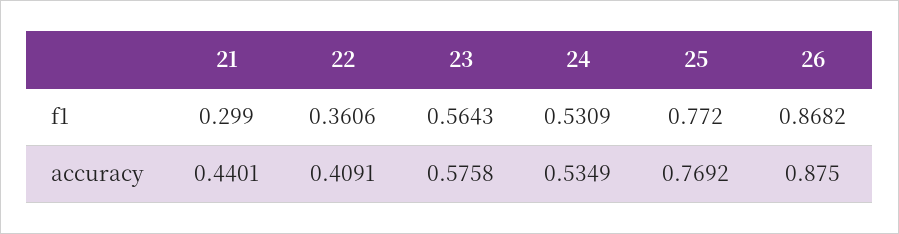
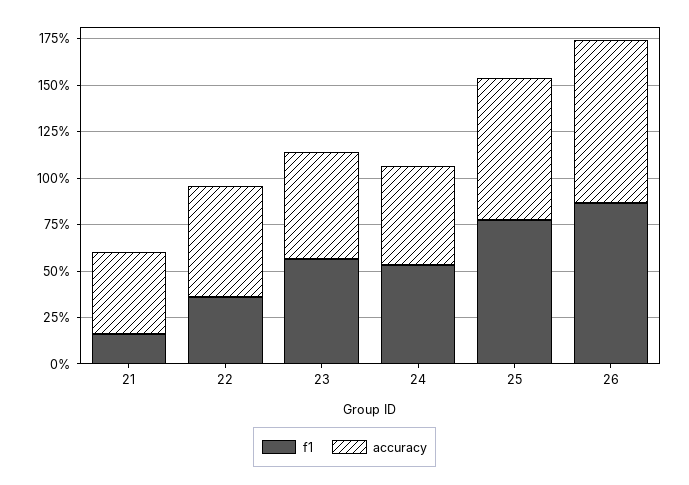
f1, 21: 0.299 -> 0.15
accuracy, 22: 0.4091 -> 0.6

